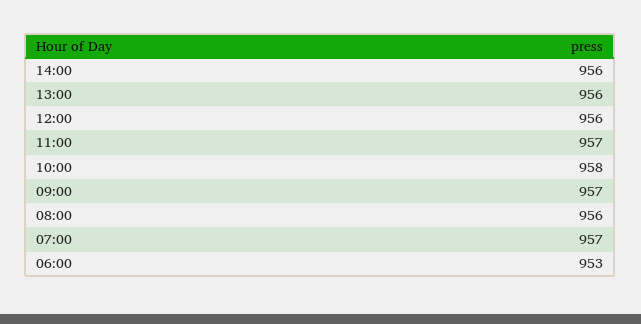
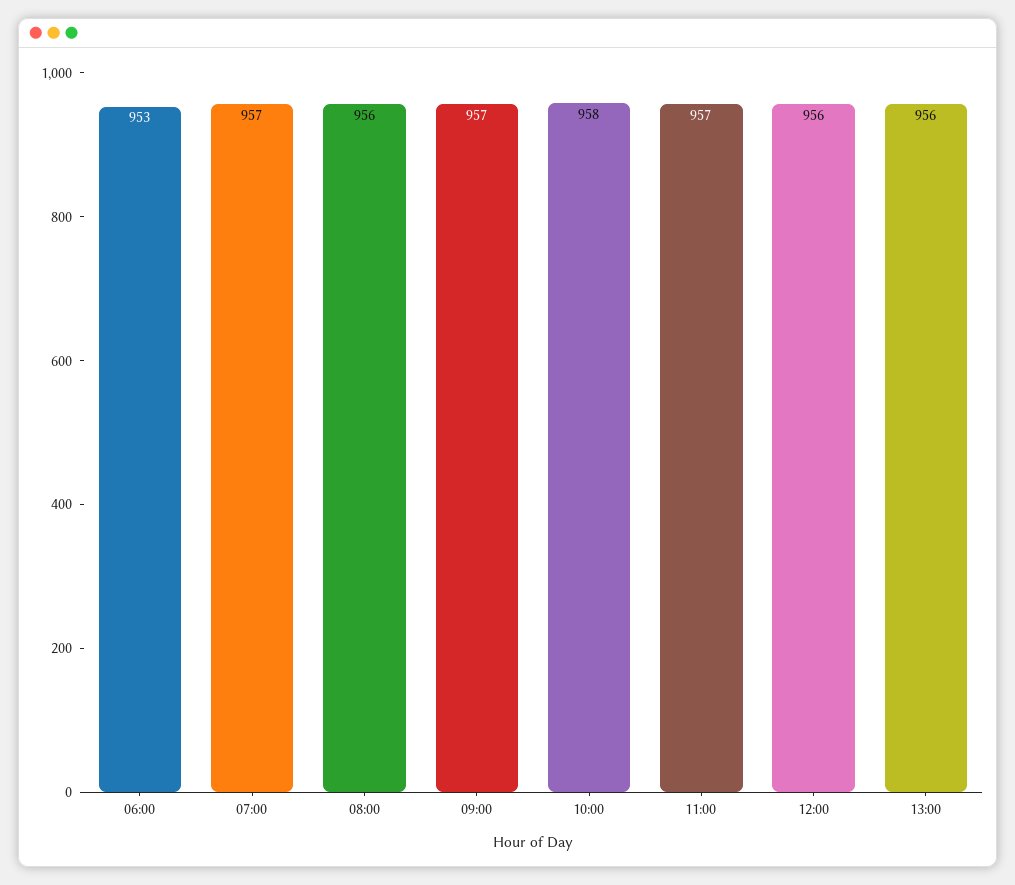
14:00: 956 -> none

